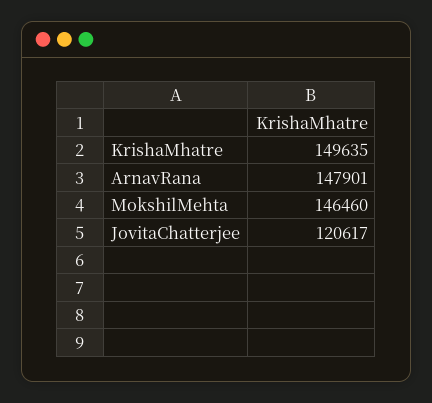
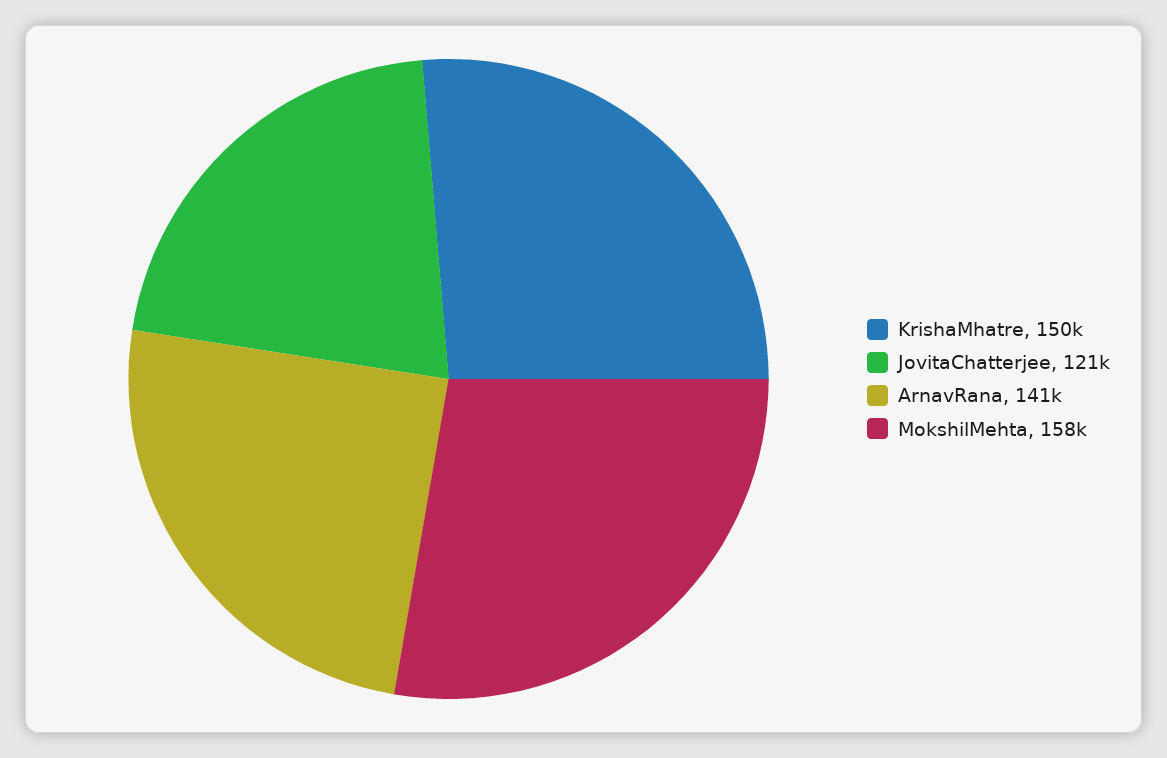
ArnavRana: 147901 -> 141000
MokshilMehta: 146460 -> 158000

